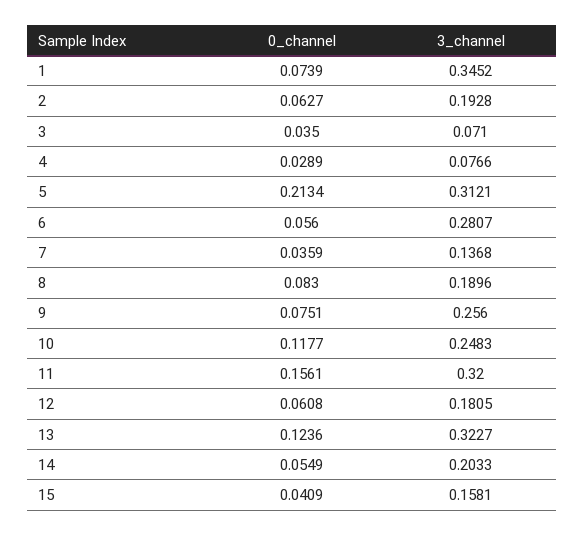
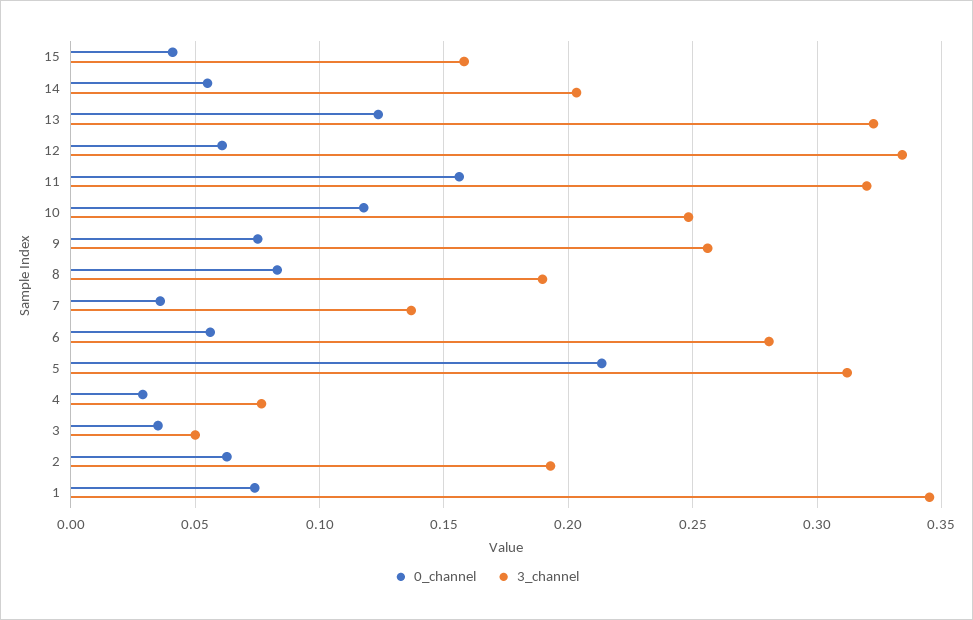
3_channel, 3: 0.071 -> 0.05
3_channel, 12: 0.1805 -> 0.335

